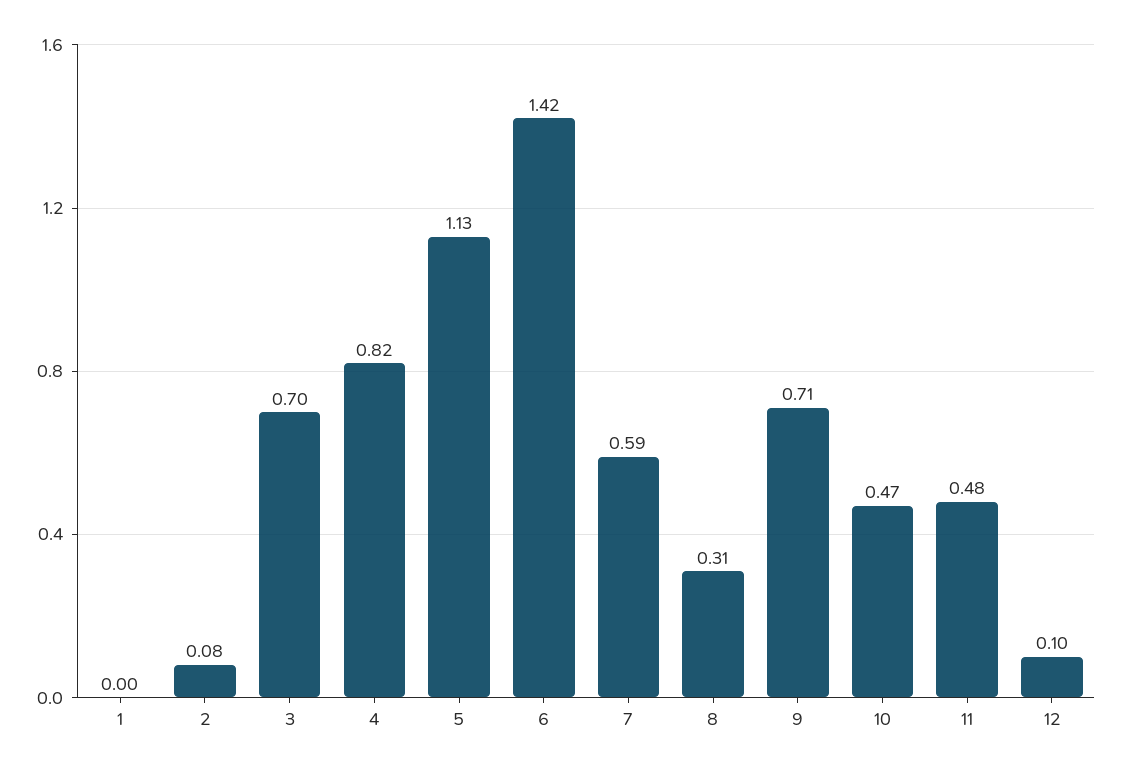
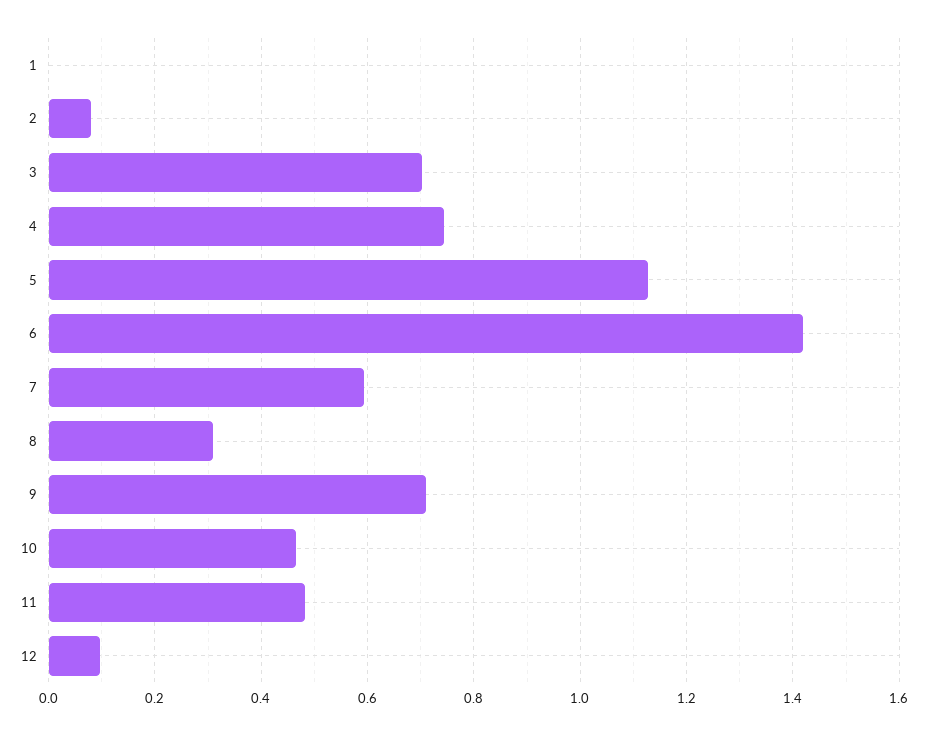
4: 0.82 -> 0.74

